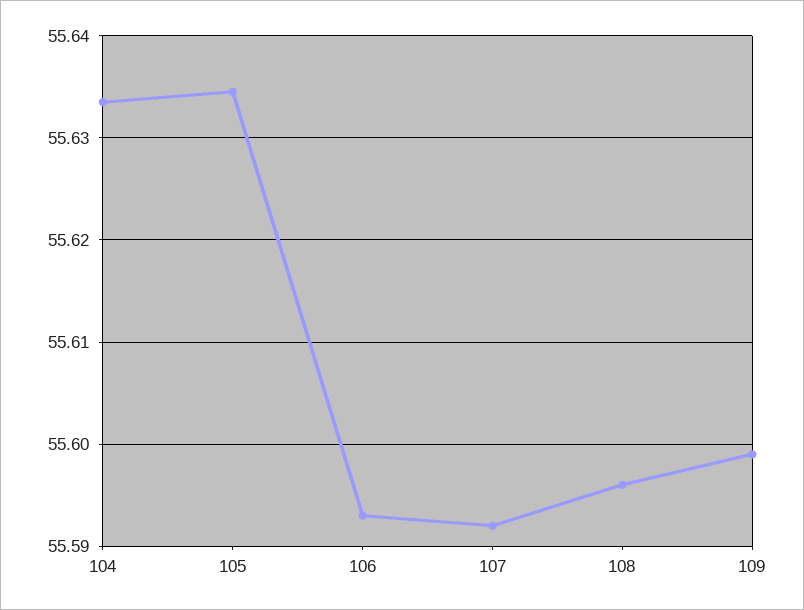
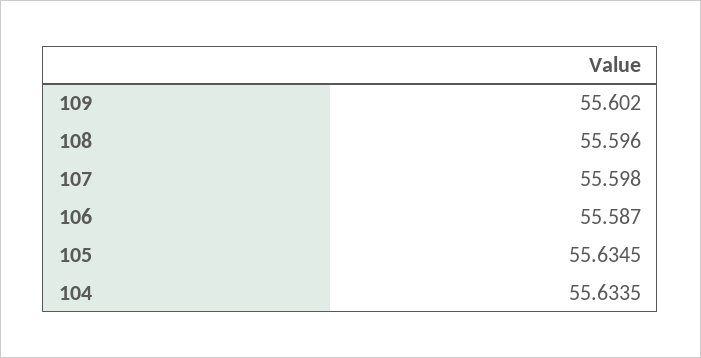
106: 55.593 -> 55.587
107: 55.592 -> 55.598
109: 55.599 -> 55.602

